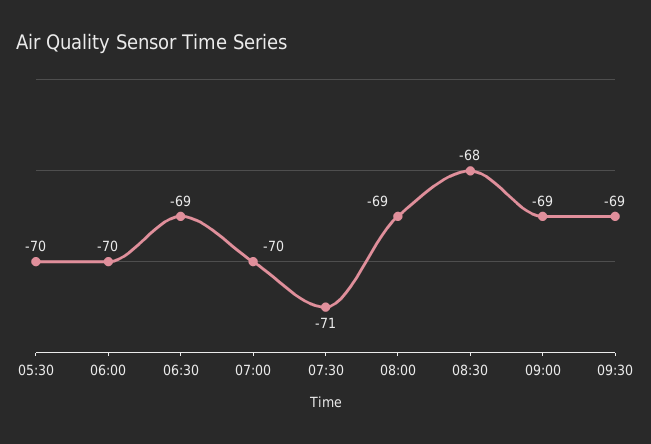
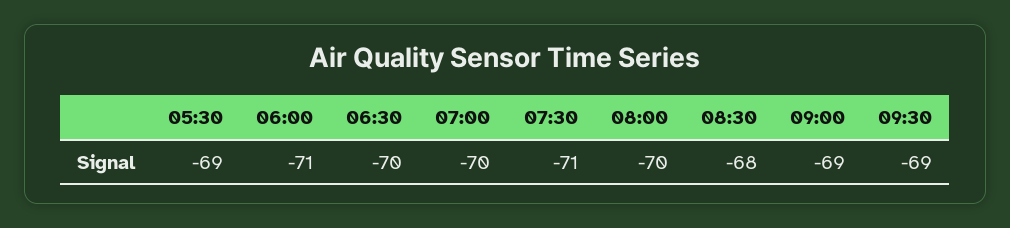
05:30: -70 -> -69
06:00: -70 -> -71
06:30: -69 -> -70
08:00: -69 -> -70

